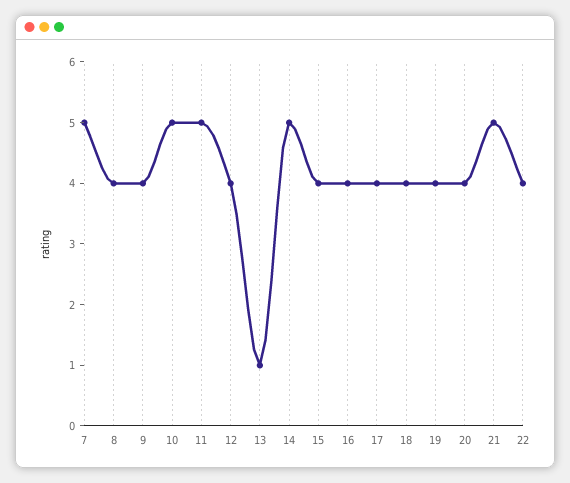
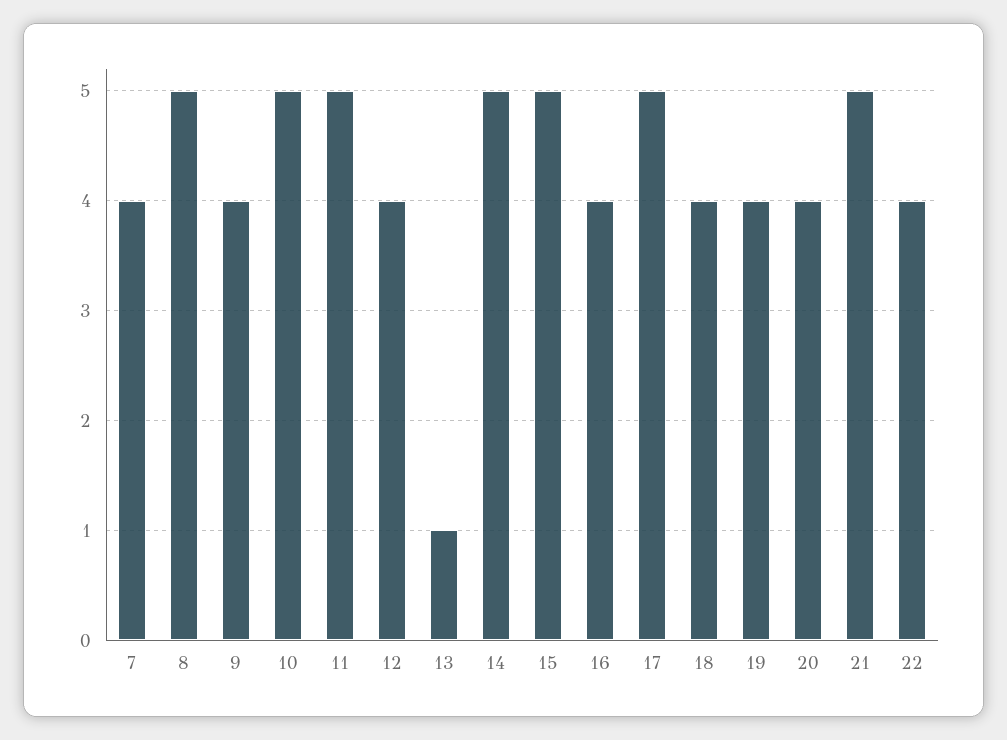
7: 5 -> 4
8: 4 -> 5
15: 4 -> 5
17: 4 -> 5

